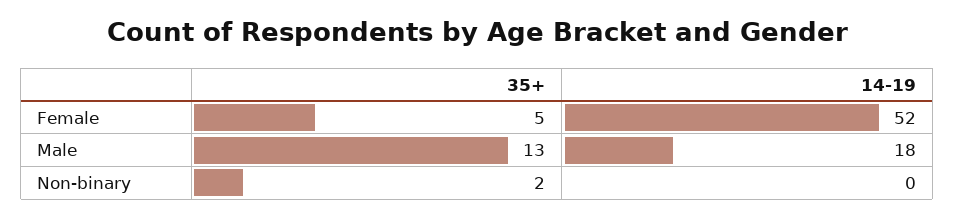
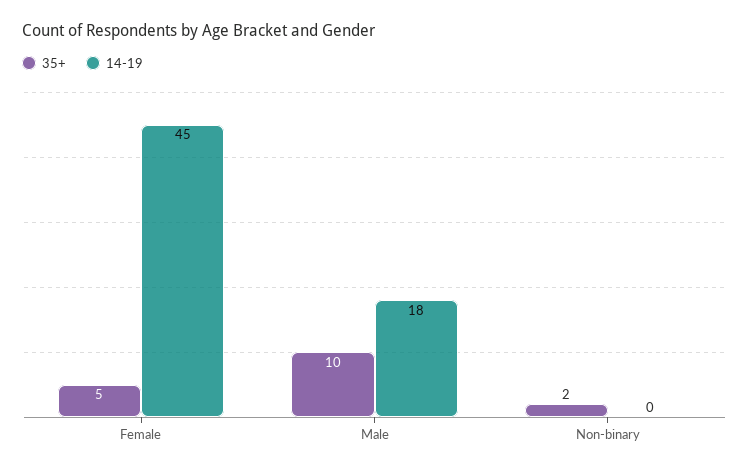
14-19, Female: 52 -> 45
35+, Male: 13 -> 10

